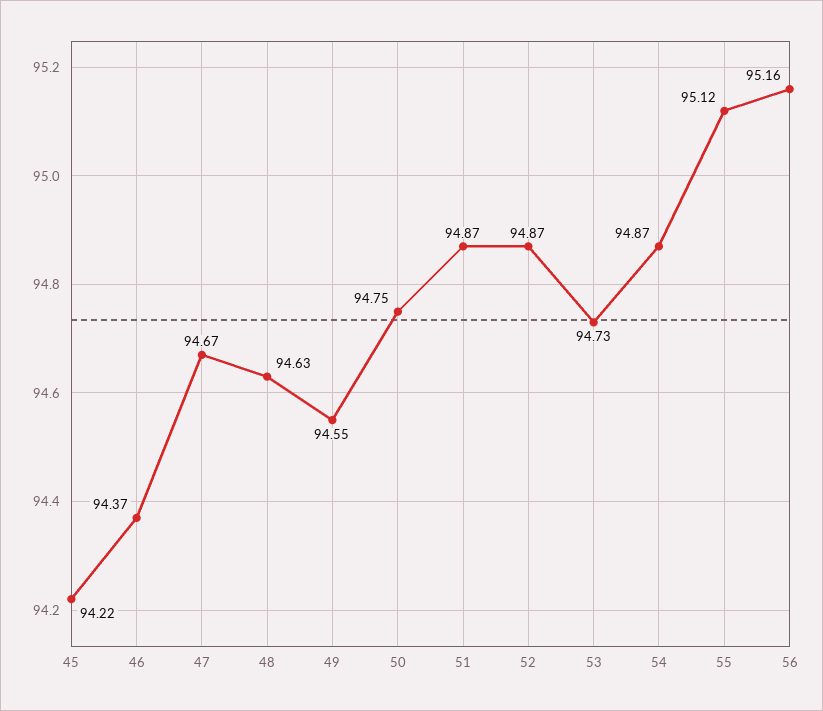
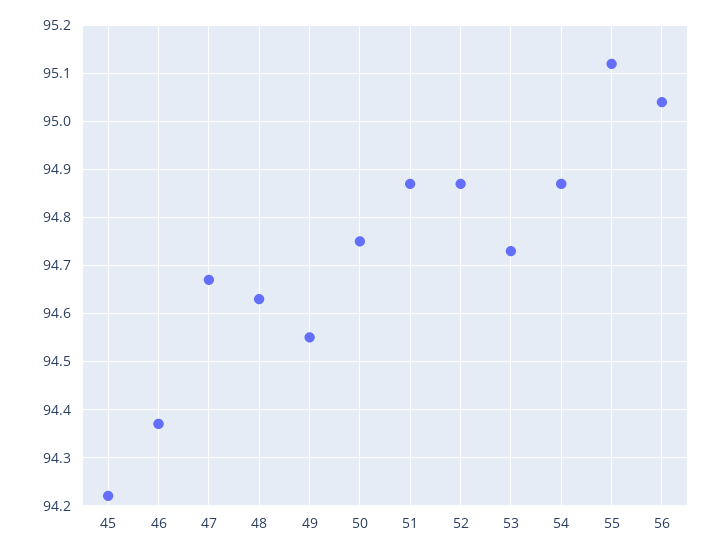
56: 95.16 -> 95.05

